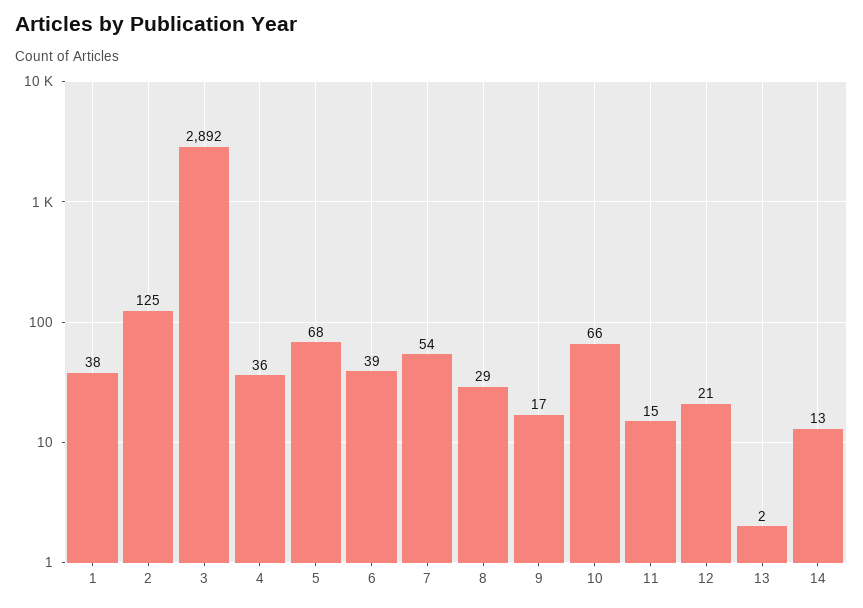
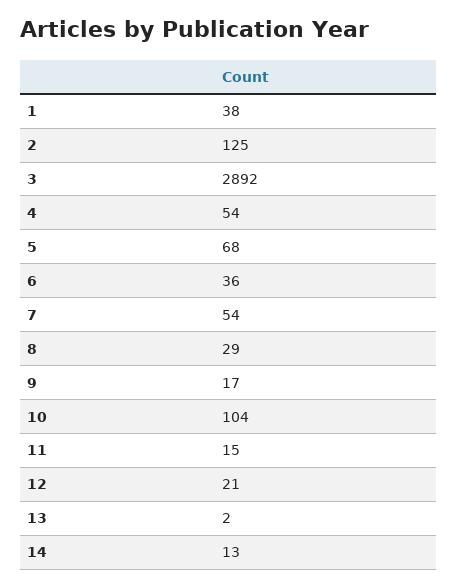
4: 36 -> 54
6: 39 -> 36
10: 66 -> 104

